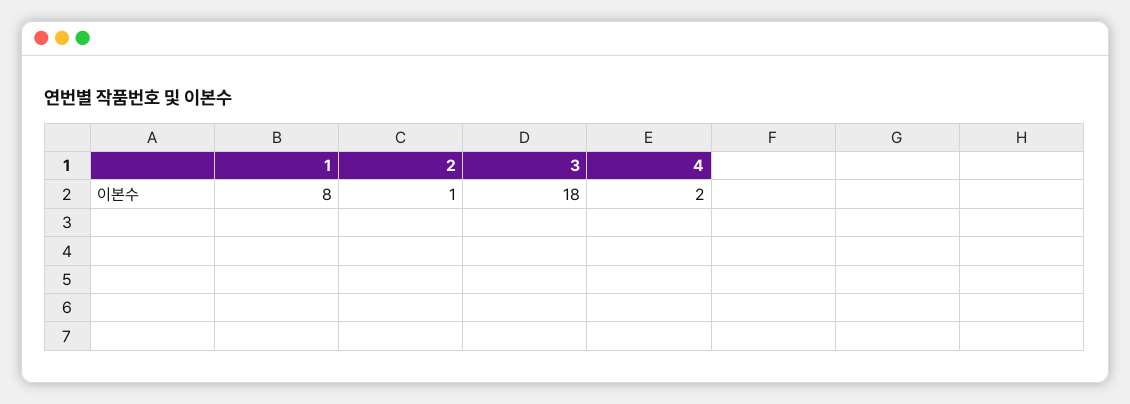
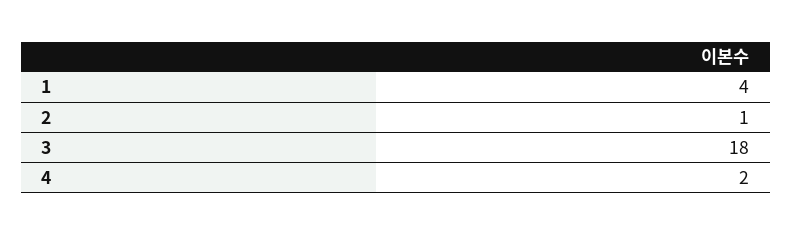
1: 8 -> 4

